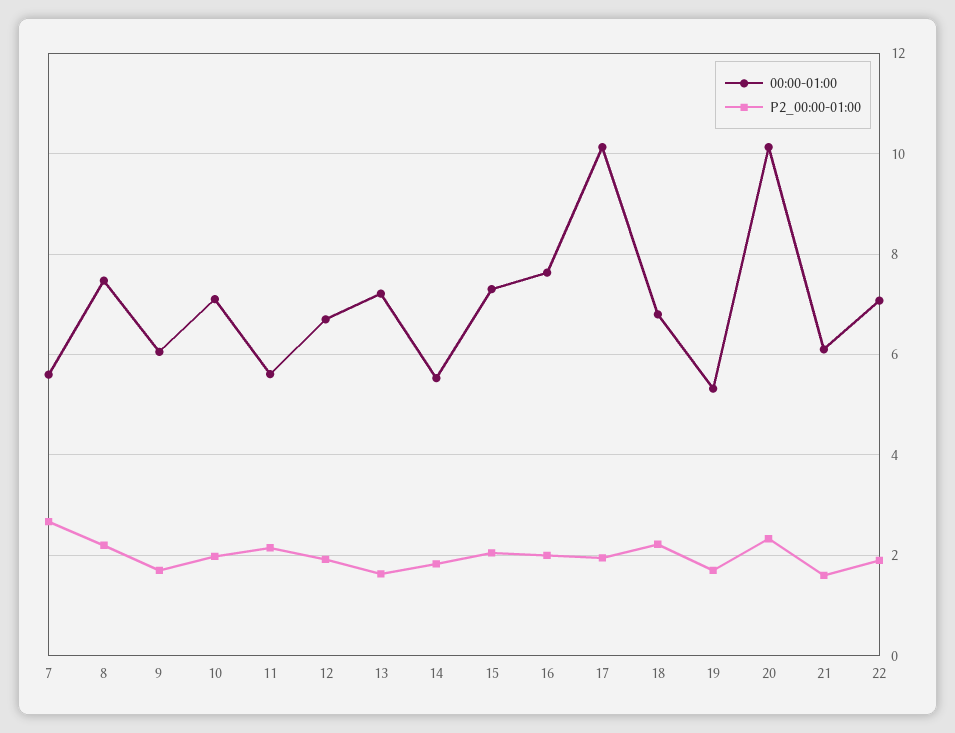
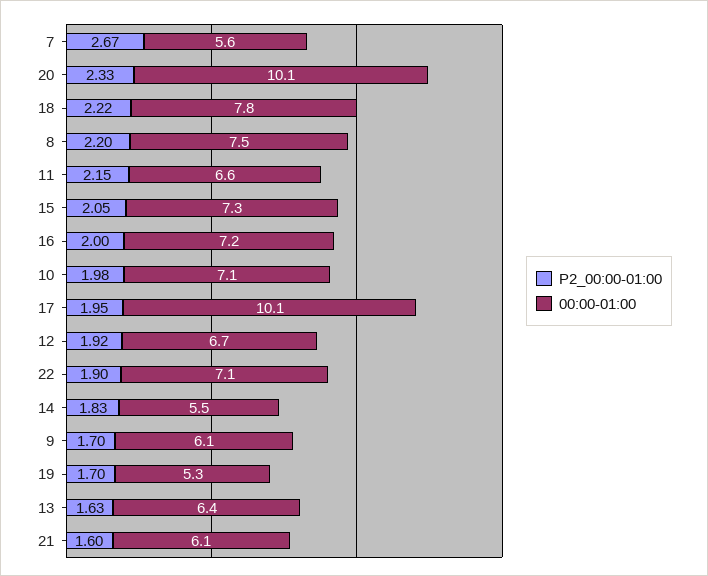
00:00-01:00, 11: 5.6 -> 6.6
00:00-01:00, 13: 7.2 -> 6.4
00:00-01:00, 16: 7.6 -> 7.2
00:00-01:00, 18: 6.8 -> 7.8

